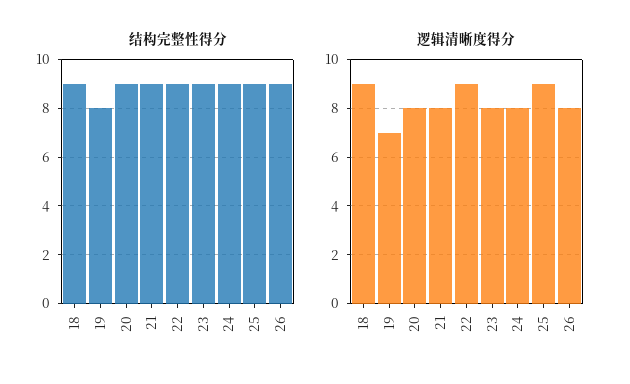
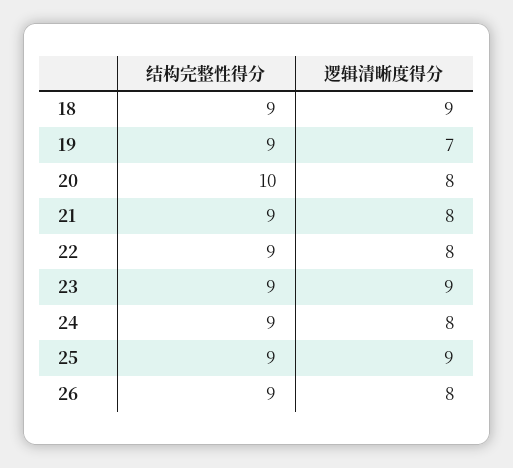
结构完整性得分, 19: 8 -> 9
结构完整性得分, 20: 9 -> 10
逻辑清晰度得分, 22: 9 -> 8
逻辑清晰度得分, 23: 8 -> 9

